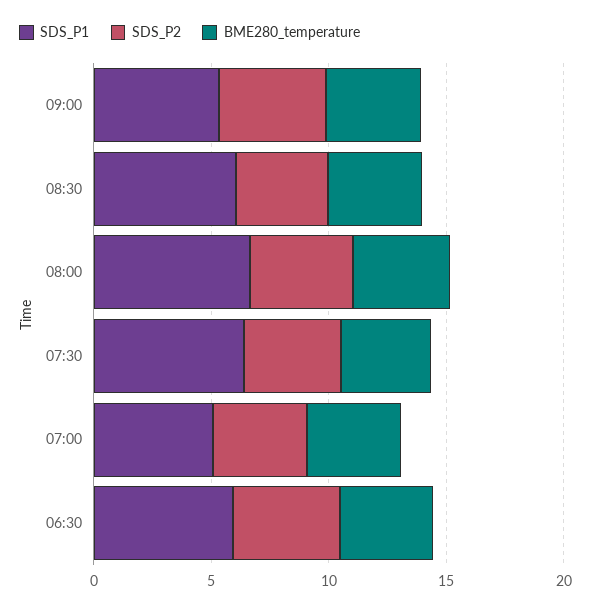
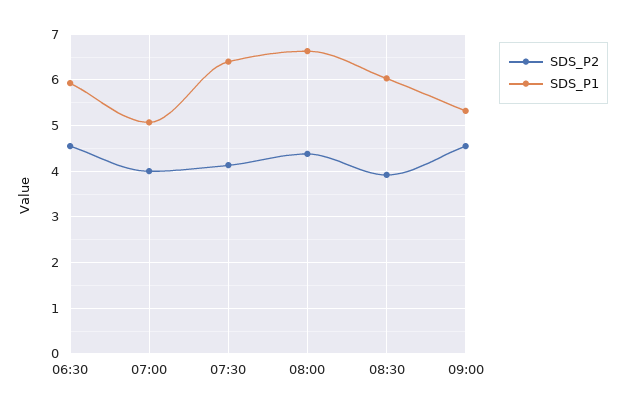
BME280_temperature, 09:00: 4 -> none
BME280_temperature, 08:30: 4 -> none
BME280_temperature, 08:00: 4 -> none
BME280_temperature, 07:30: 4 -> none
BME280_temperature, 07:00: 4 -> none
BME280_temperature, 06:30: 4 -> none

